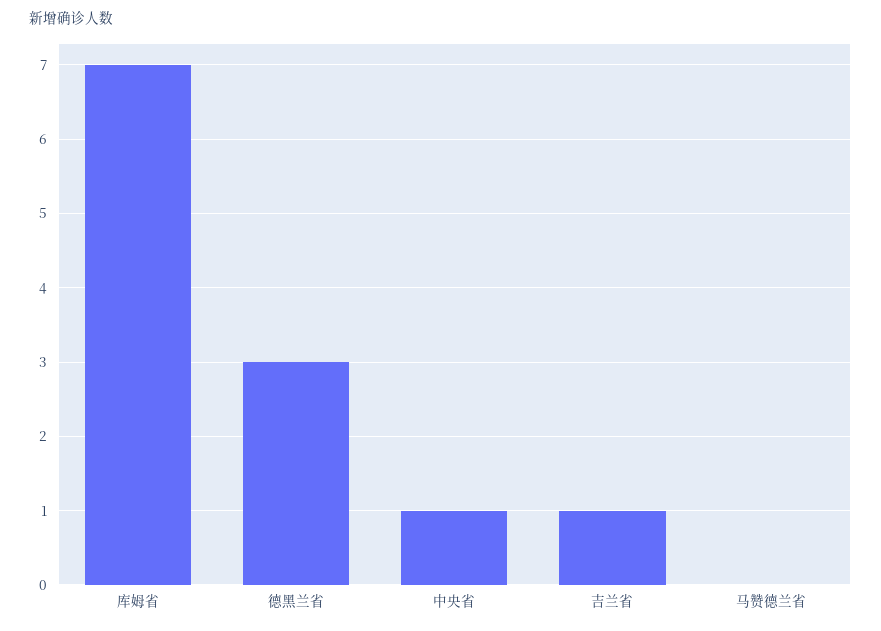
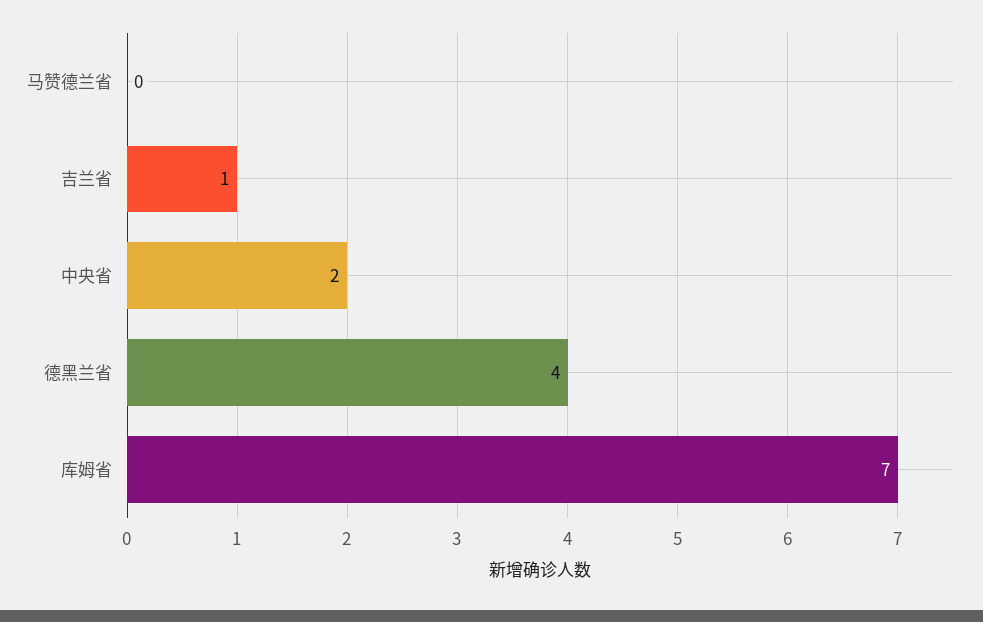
德黑兰省: 3 -> 4
中央省: 1 -> 2

